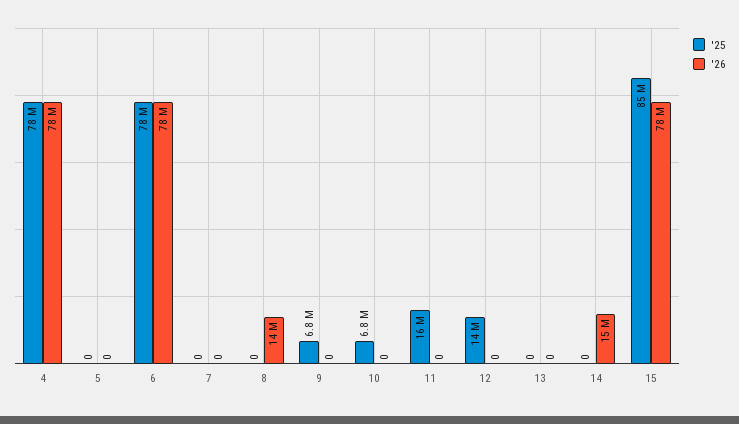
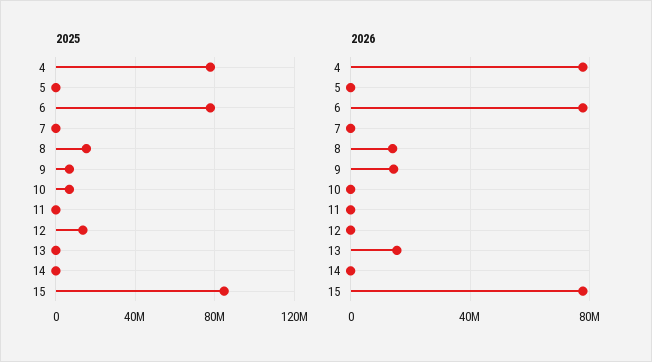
'25, 8: 0 -> 15000000
'26, 9: 0 -> 15000000
'25, 11: 16000000 -> 0
'26, 13: 0 -> 15000000
'26, 14: 15000000 -> 0

